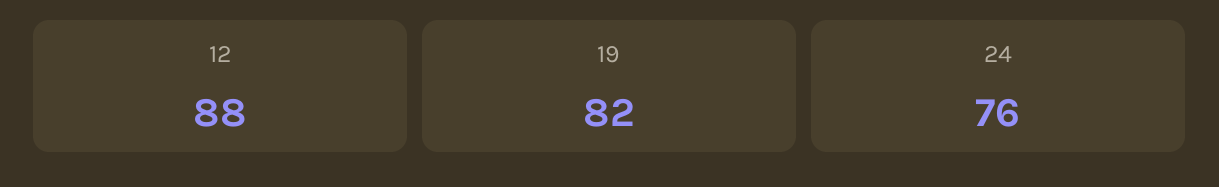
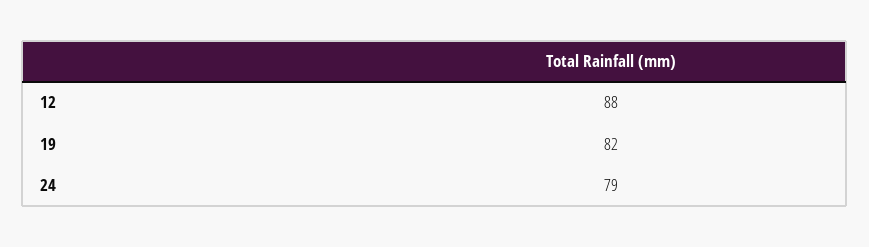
24: 76 -> 79

